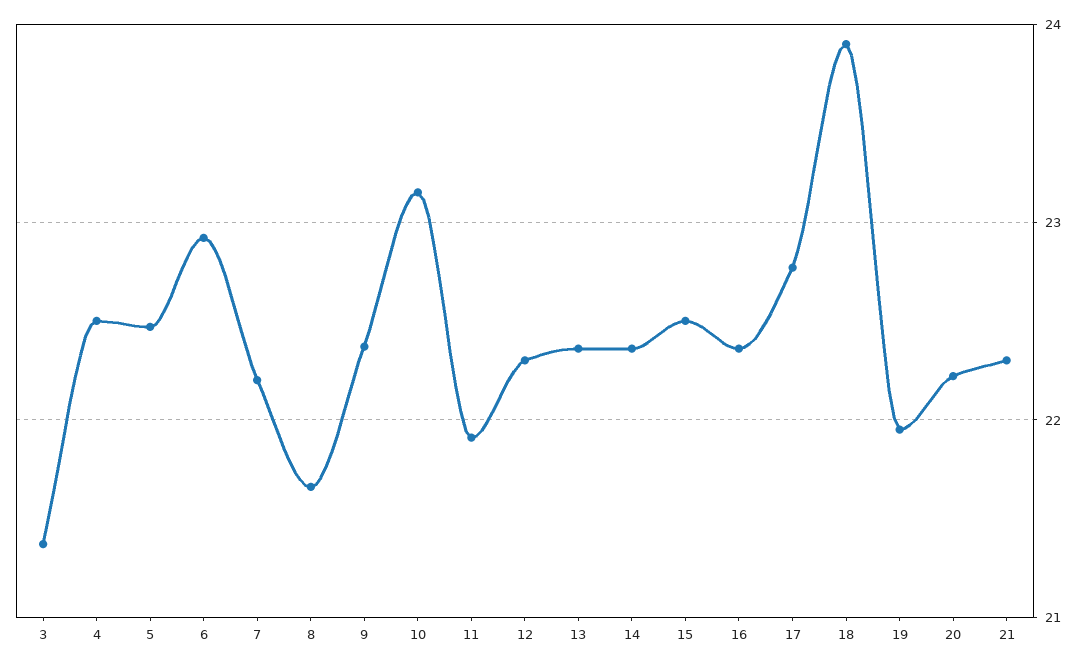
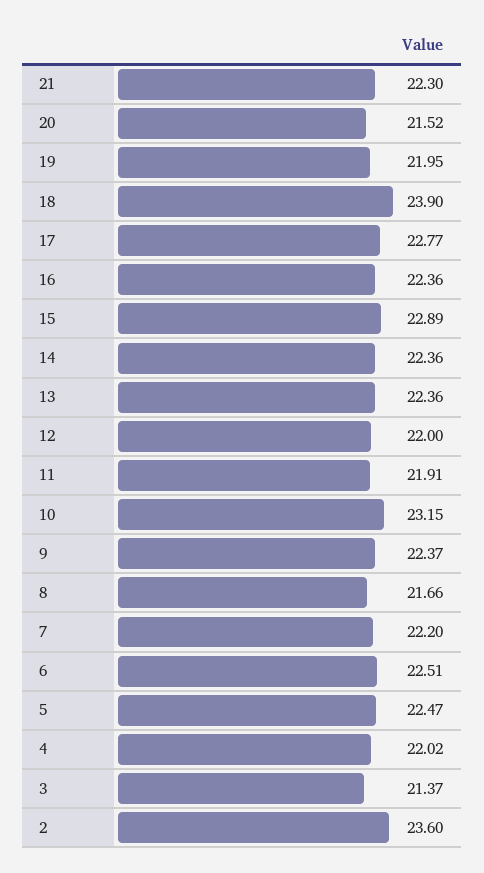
4: 22.5 -> 22.02
6: 22.9 -> 22.51
12: 22.3 -> 22
15: 22.5 -> 22.89
20: 22.2 -> 21.52
2: none -> 23.6

